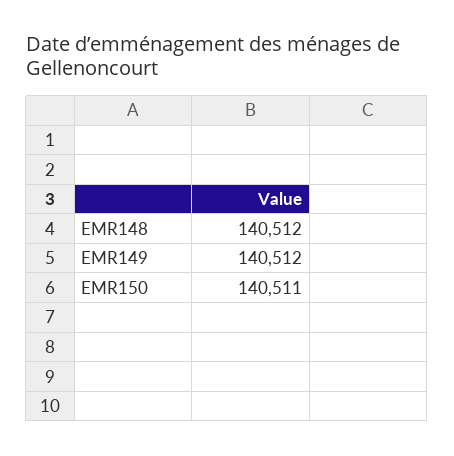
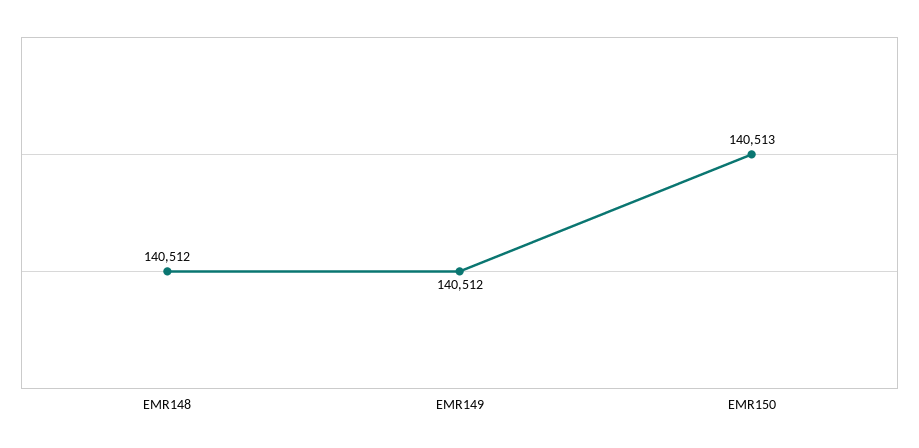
EMR150: 140511 -> 140513

